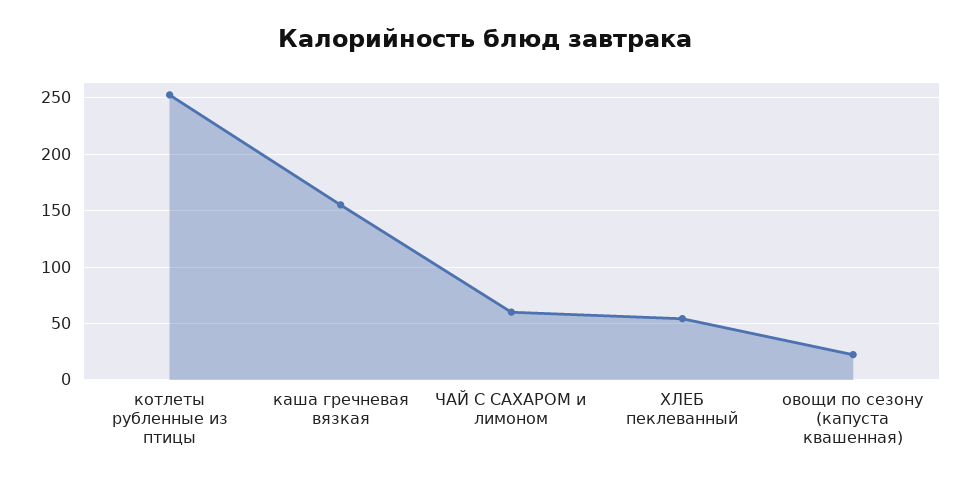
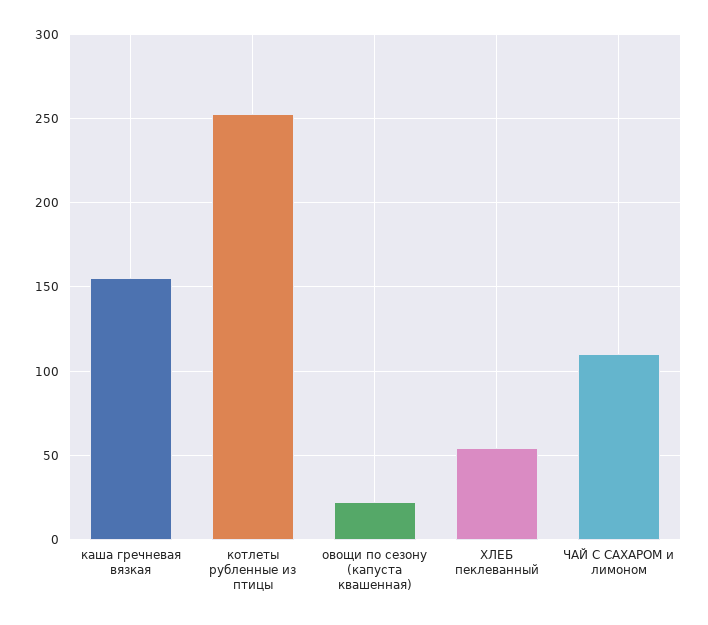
ЧАЙ С САХАРОМ и лимоном: 60 -> 110

